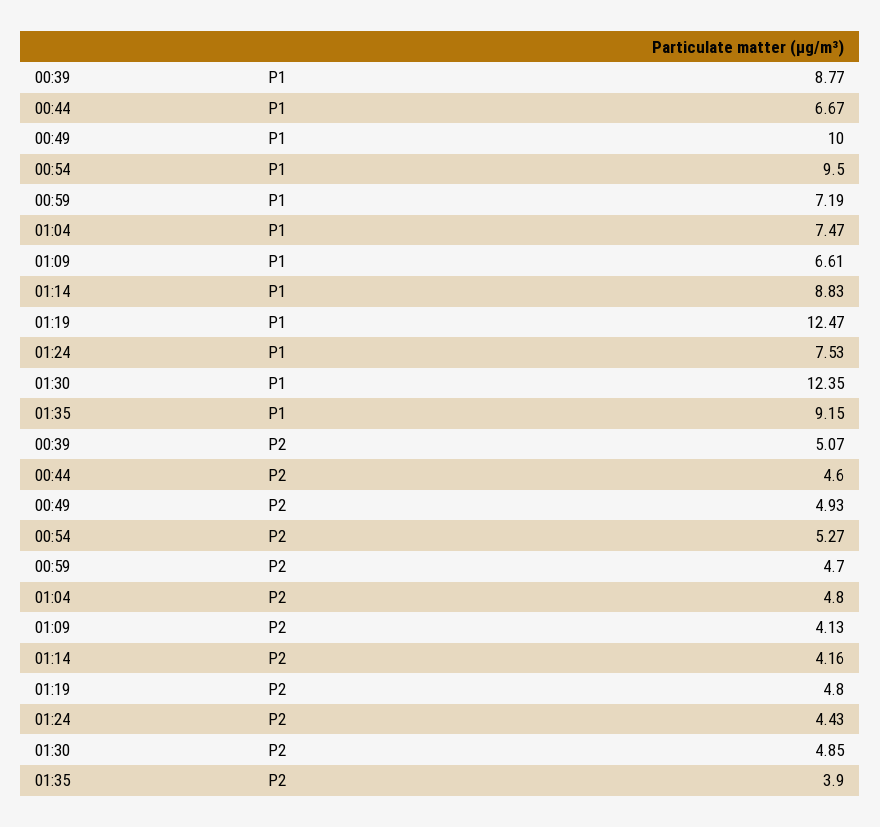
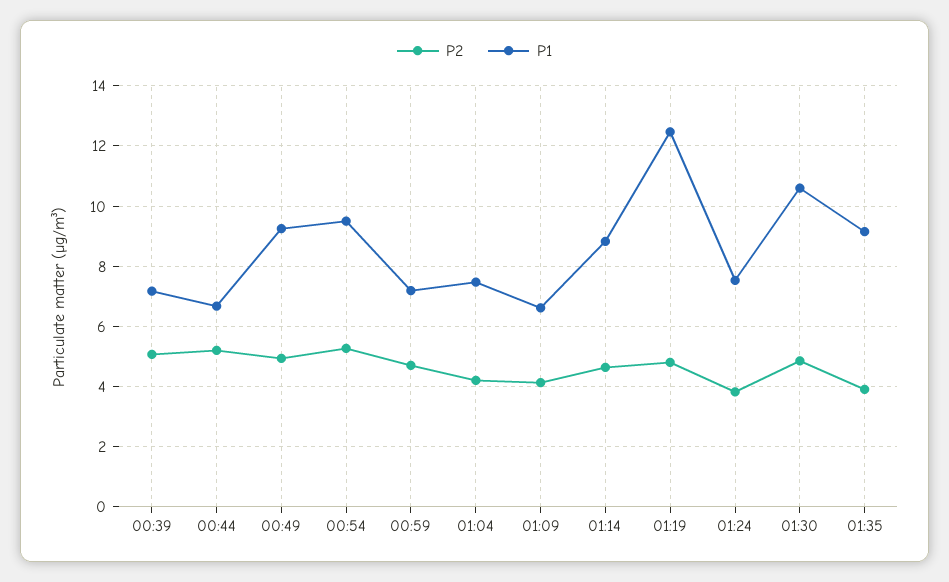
P1, 00:39: 8.77 -> 7.2
P1, 00:49: 10 -> 9.2
P1, 01:30: 12.35 -> 10.6
P2, 00:44: 4.6 -> 5.2
P2, 01:04: 4.8 -> 4.2
P2, 01:14: 4.16 -> 4.6
P2, 01:24: 4.43 -> 3.8

